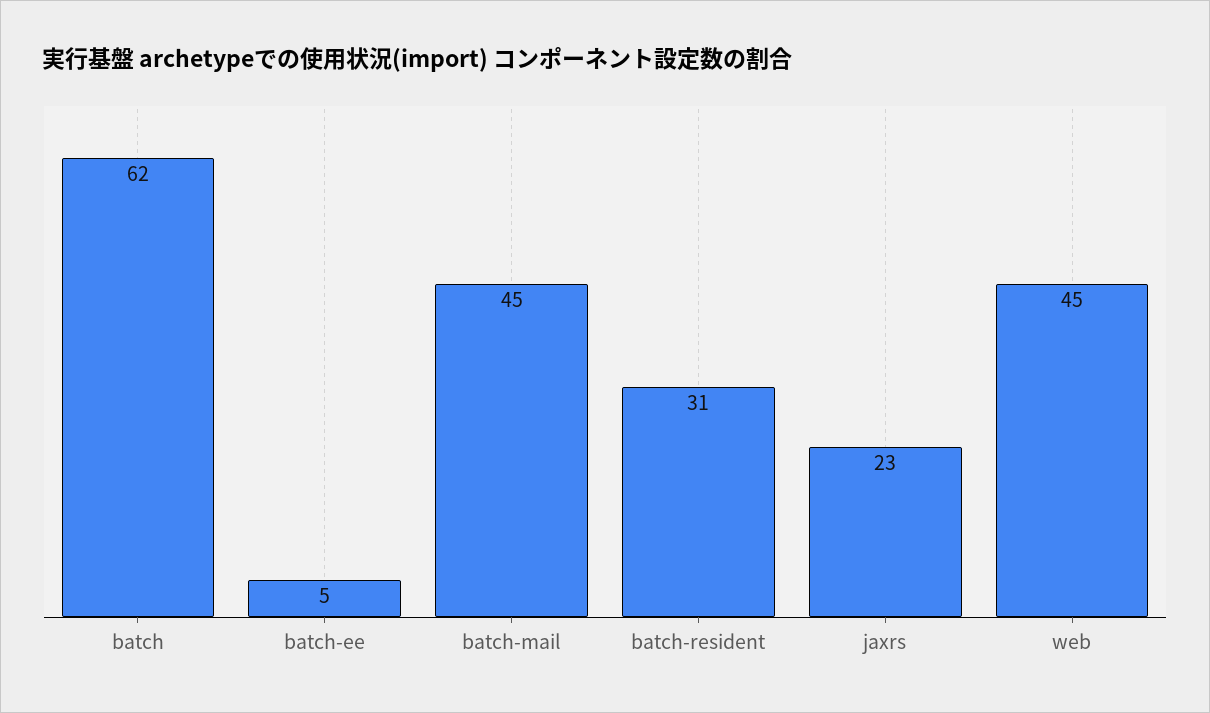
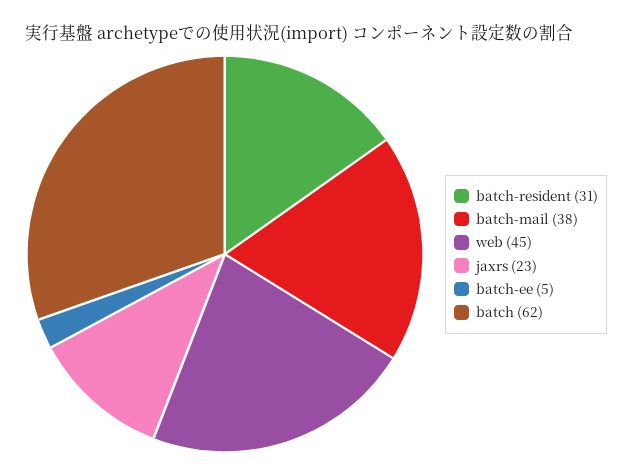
batch-mail: 45 -> 38

